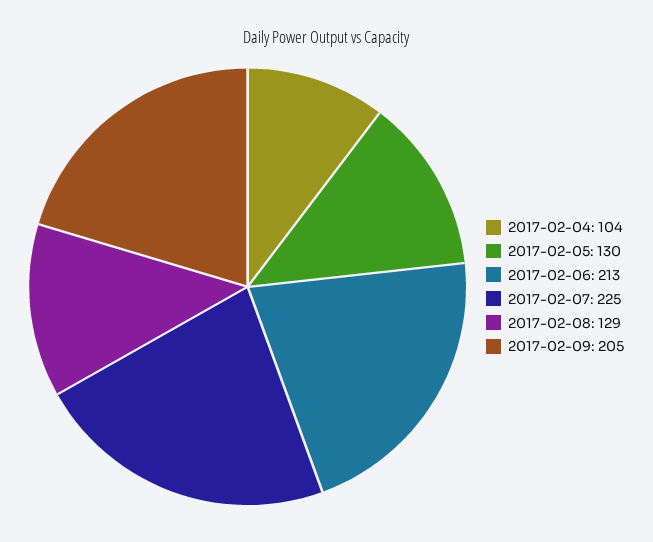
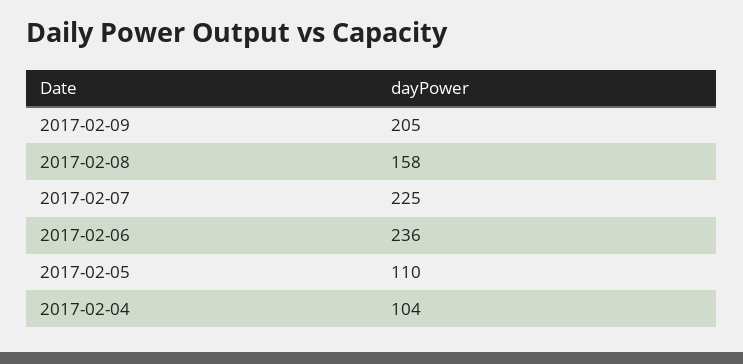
2017-02-05: 130 -> 110
2017-02-06: 213 -> 236
2017-02-08: 129 -> 158

